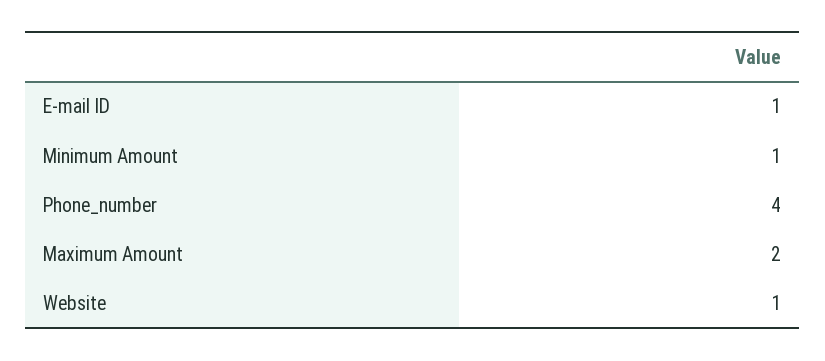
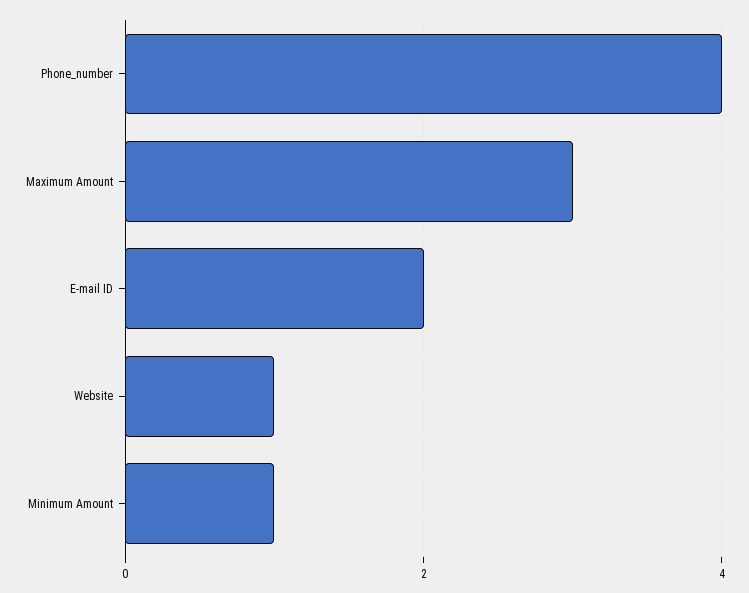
E-mail ID: 1 -> 2
Maximum Amount: 2 -> 3

